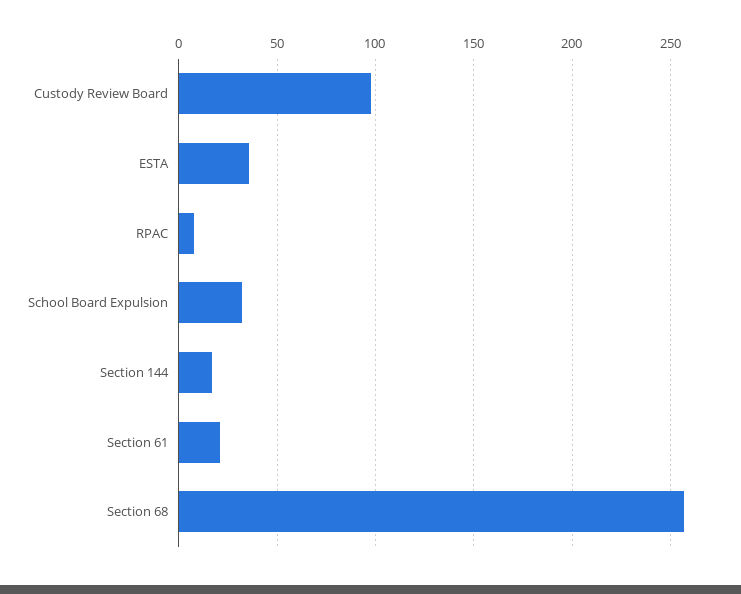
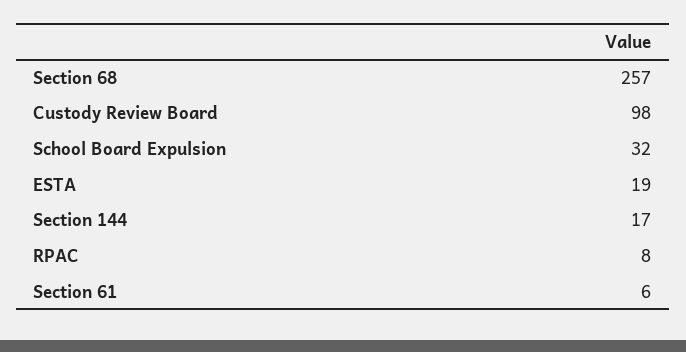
ESTA: 35 -> 19
Section 61: 20 -> 6

